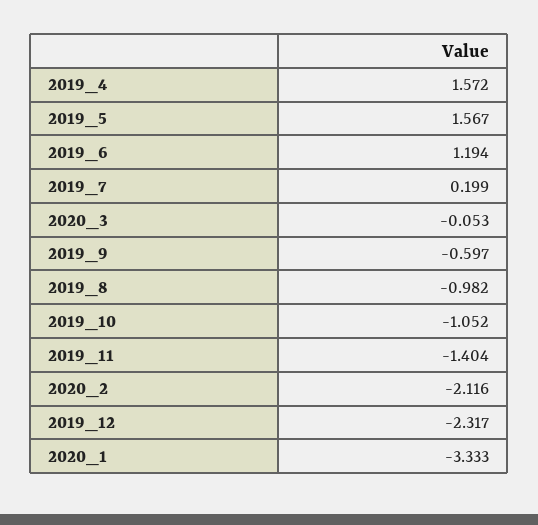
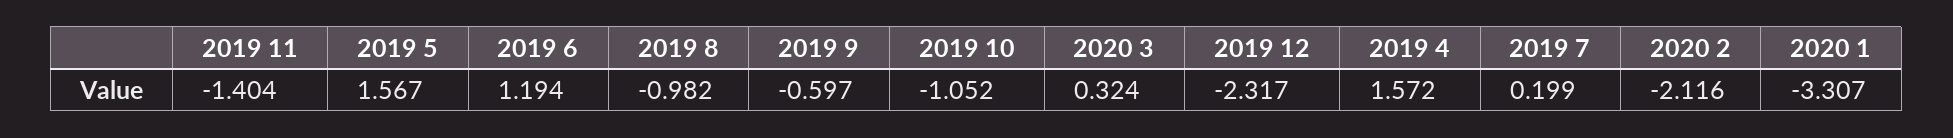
2020_3: -0.053 -> 0.324
2020_1: -3.333 -> -3.307

